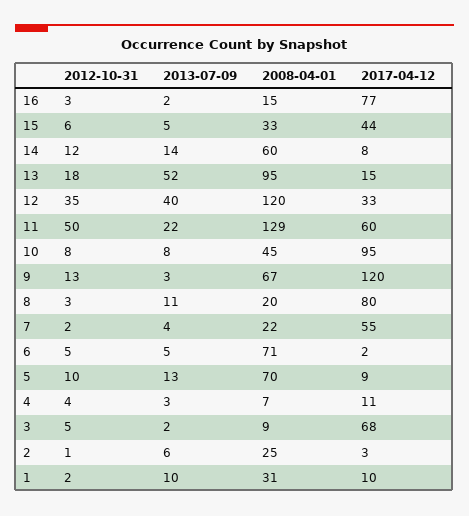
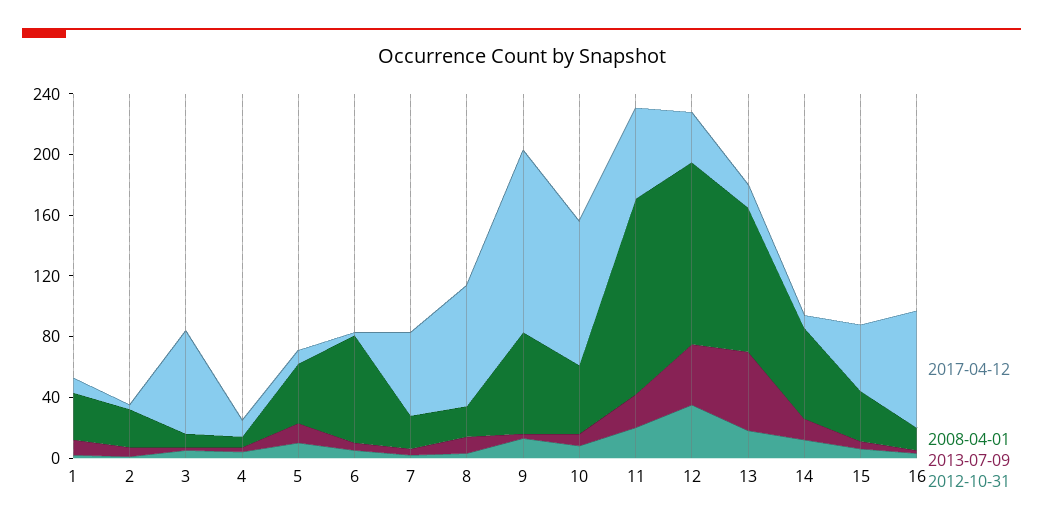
2012-10-31, 11: 50 -> 20
2008-04-01, 5: 70 -> 40

